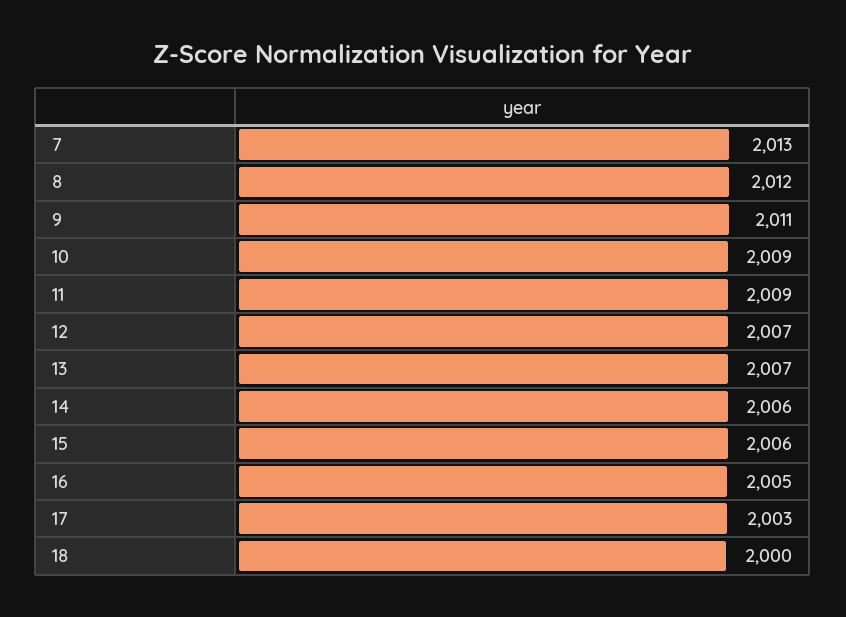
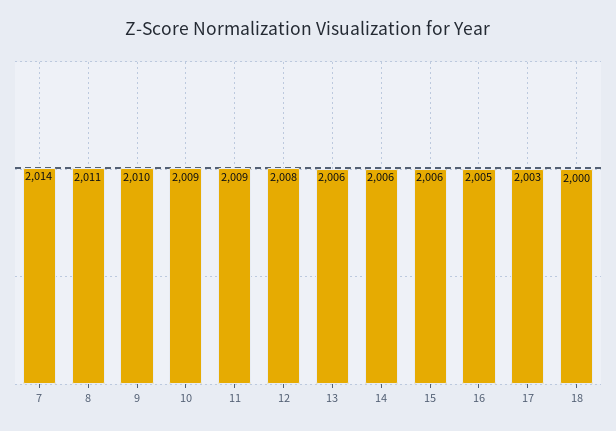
7: 2013 -> 2014
8: 2012 -> 2011
9: 2011 -> 2010
12: 2007 -> 2008
13: 2007 -> 2006

